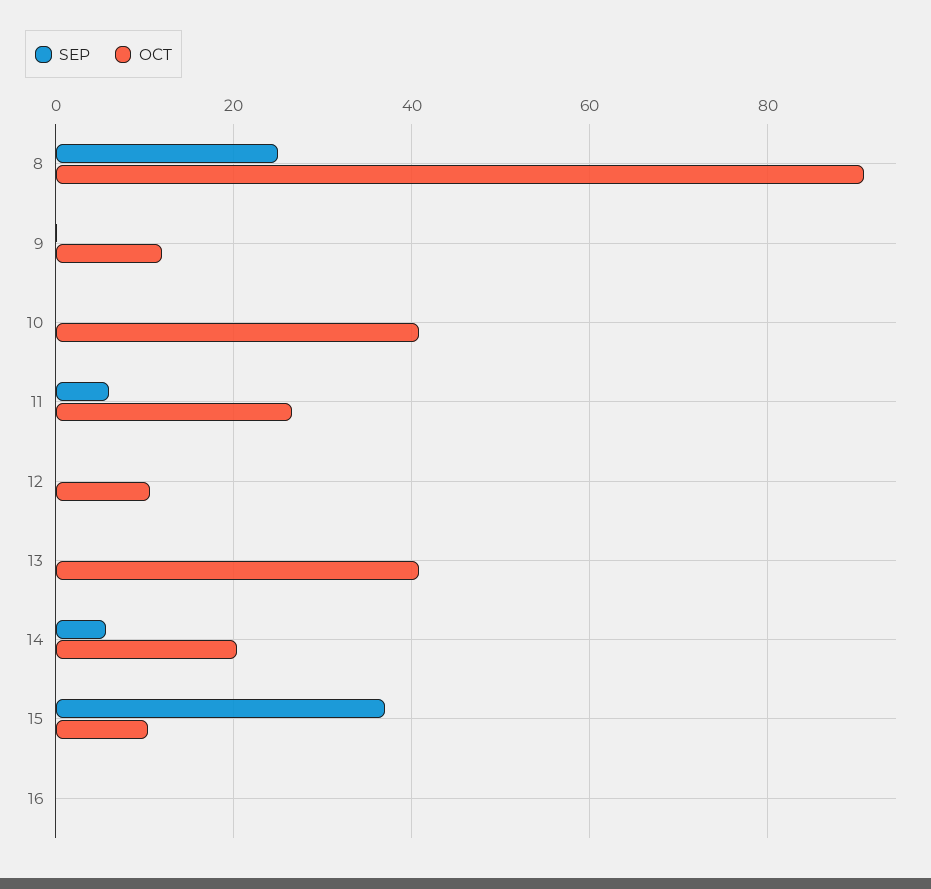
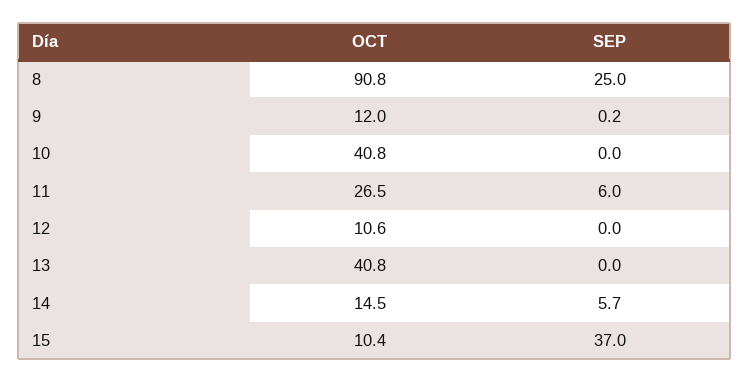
OCT, 14: 20 -> 14.5
SEP, 16: 0 -> none
OCT, 16: 0 -> none

